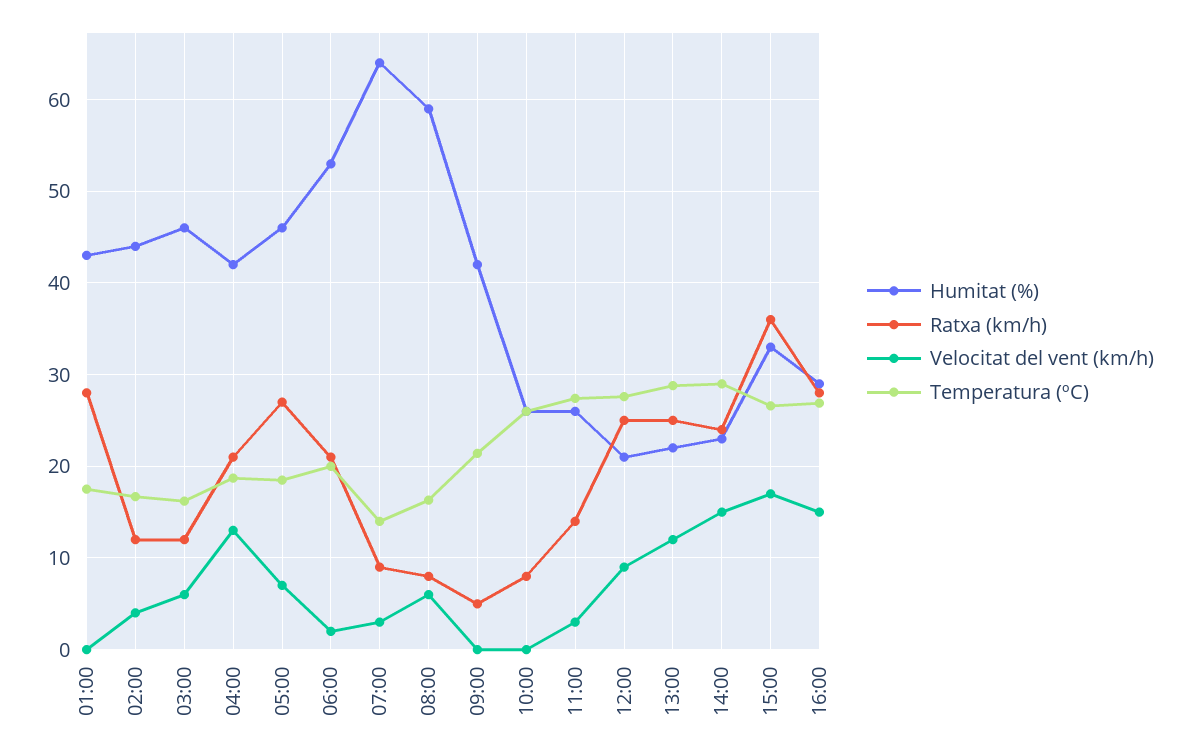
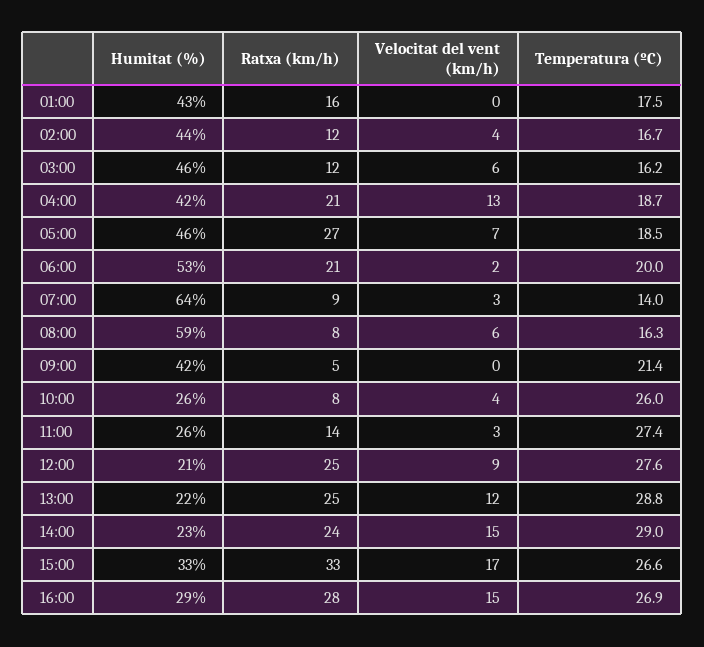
Ratxa (km/h), 01:00: 28 -> 16
Velocitat del vent (km/h), 10:00: 0 -> 4
Ratxa (km/h), 15:00: 36 -> 33

